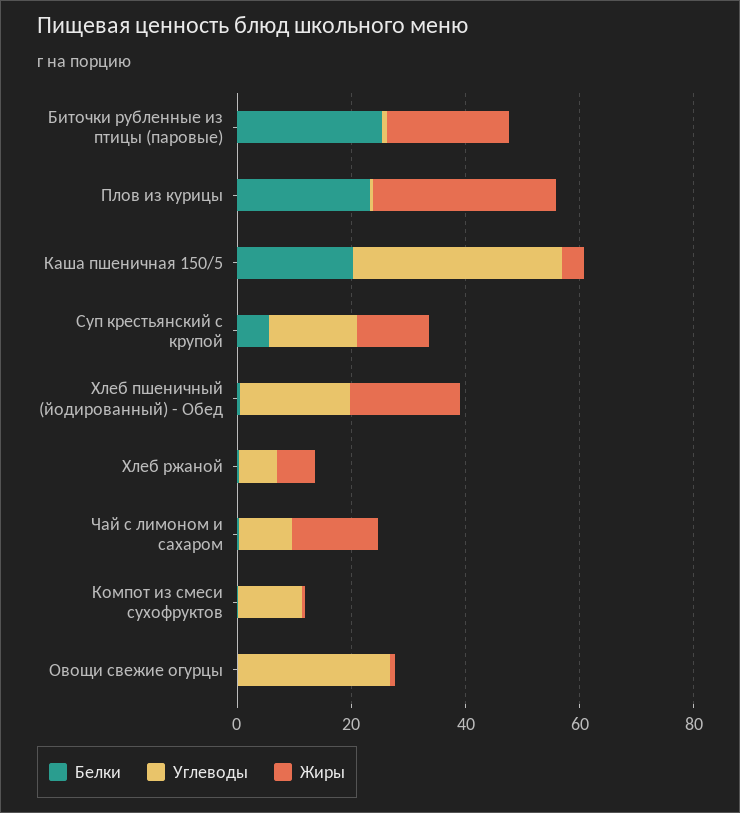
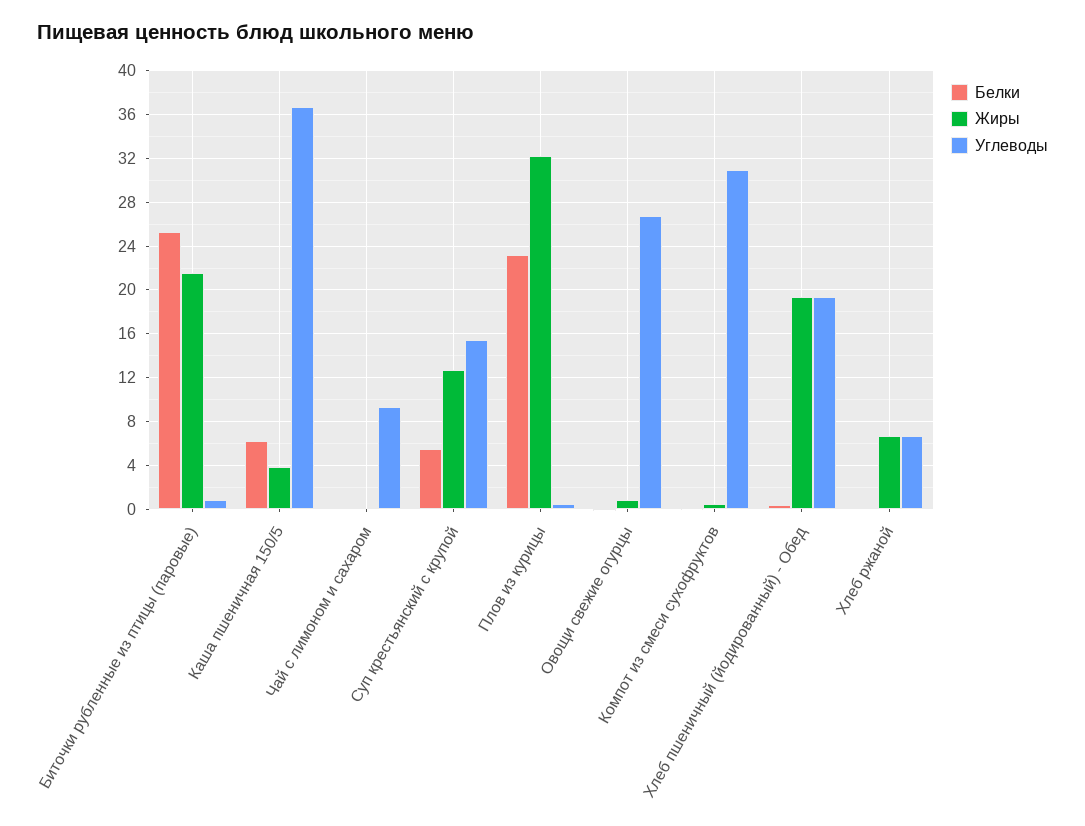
Белки, Каша пшеничная 150/5: 20 -> 6
Жиры, Чай с лимоном и сахаром: 15 -> 0
Углеводы, Компот из смеси сухофруктов: 10 -> 31

